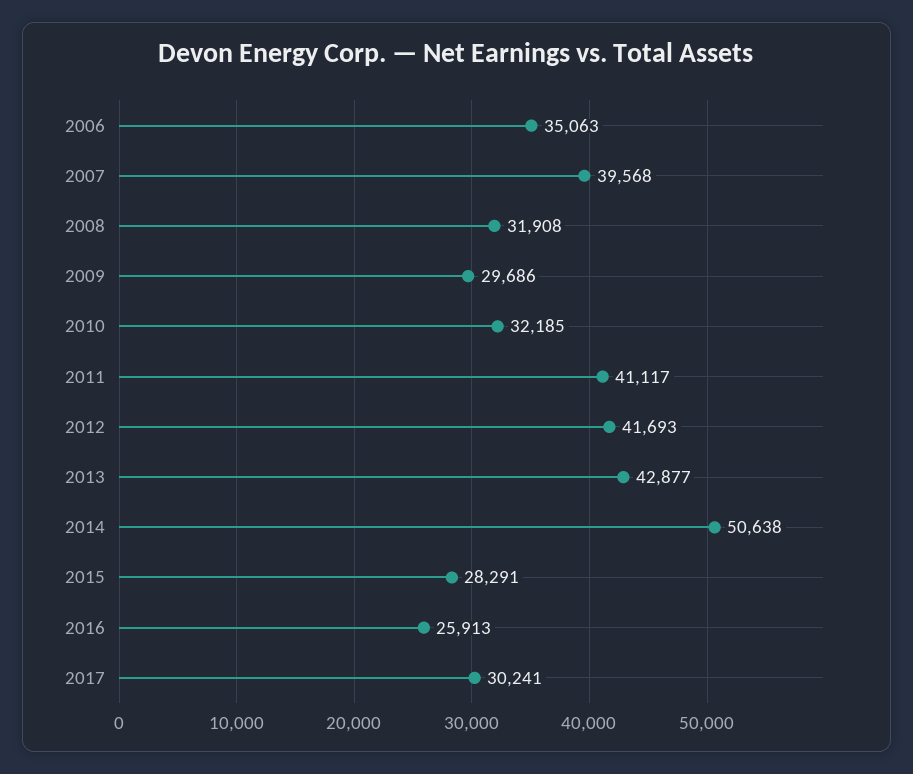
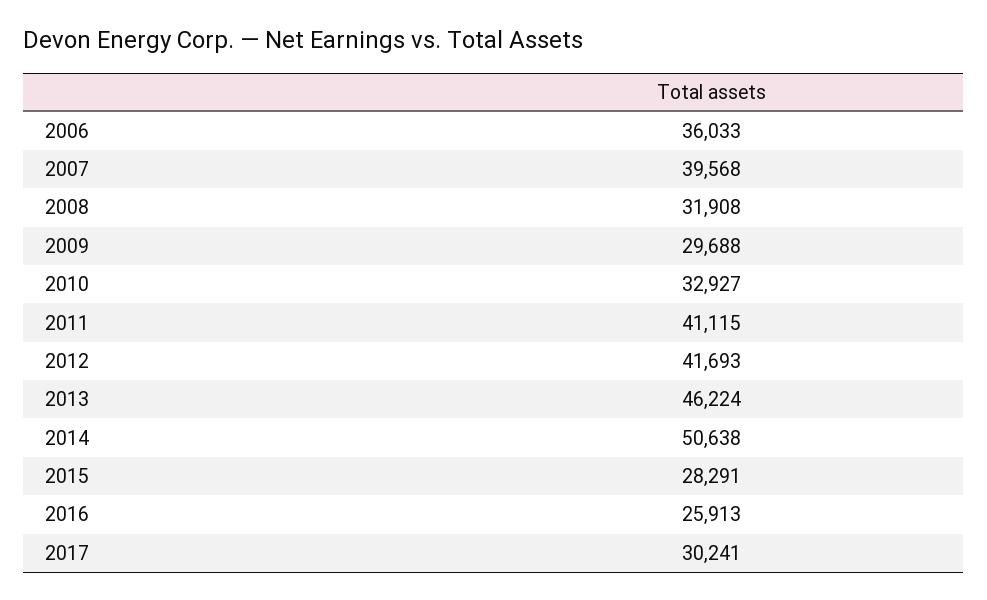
2006: 35063 -> 36033
2009: 29686 -> 29688
2010: 32185 -> 32927
2011: 41117 -> 41115
2013: 42877 -> 46224

